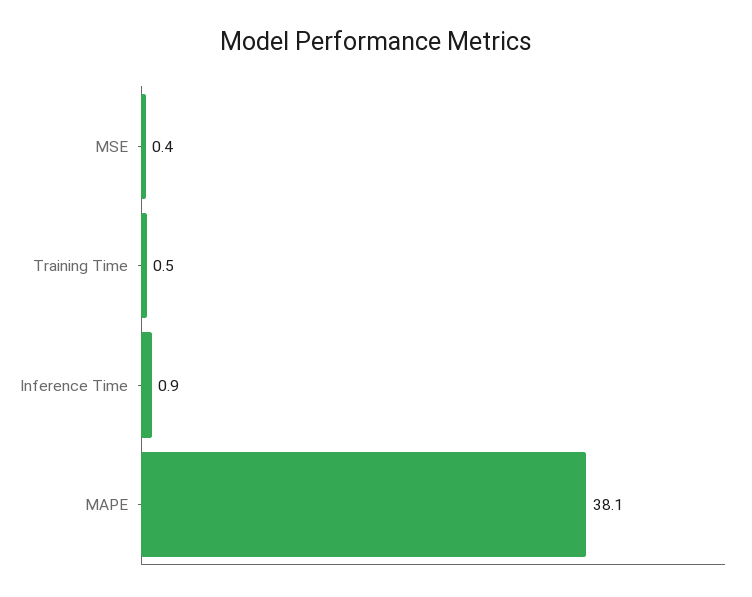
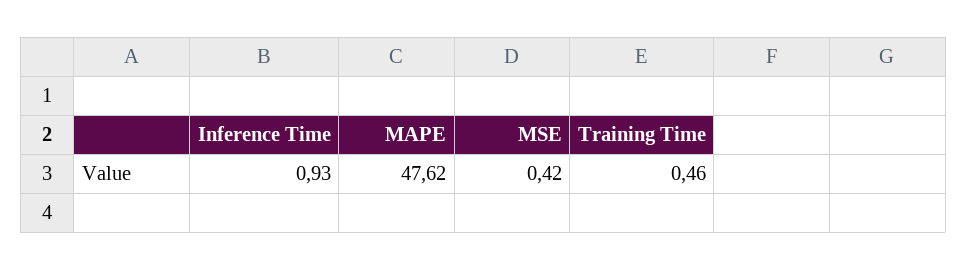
MAPE: 38.1 -> 47.62

